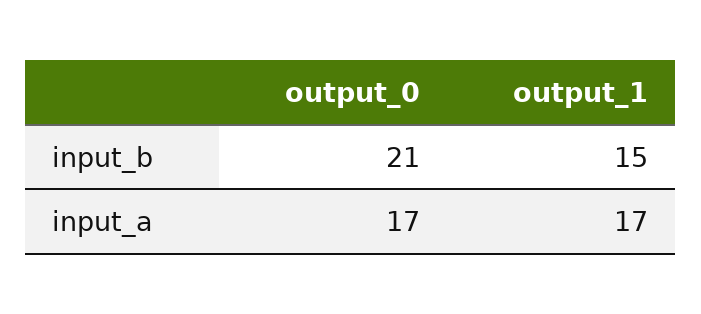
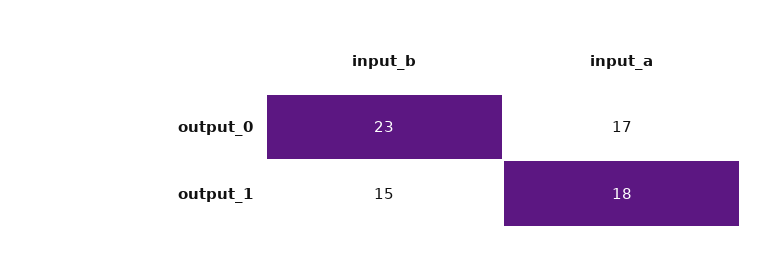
output_0, input_b: 21 -> 23
output_1, input_a: 17 -> 18

